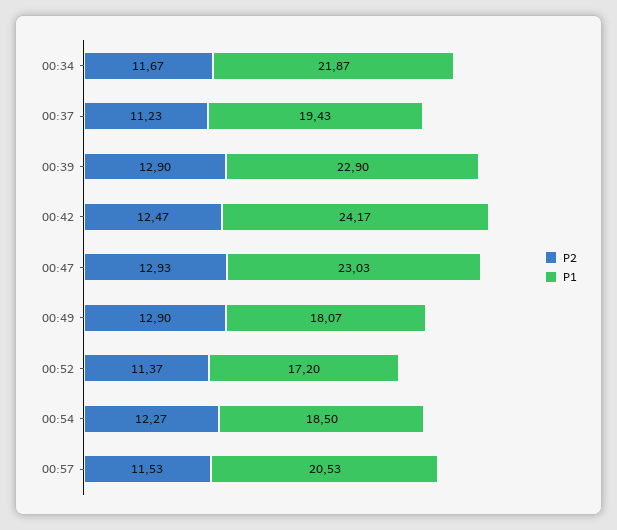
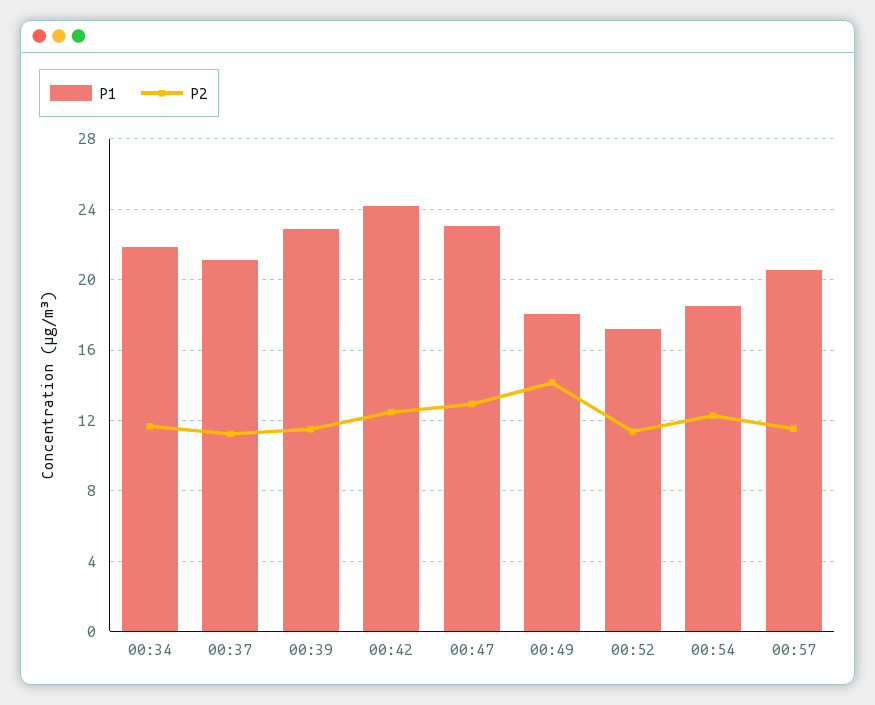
P1, 00:37: 19.43 -> 21
P2, 00:39: 12.9 -> 11.5
P2, 00:49: 12.9 -> 14

